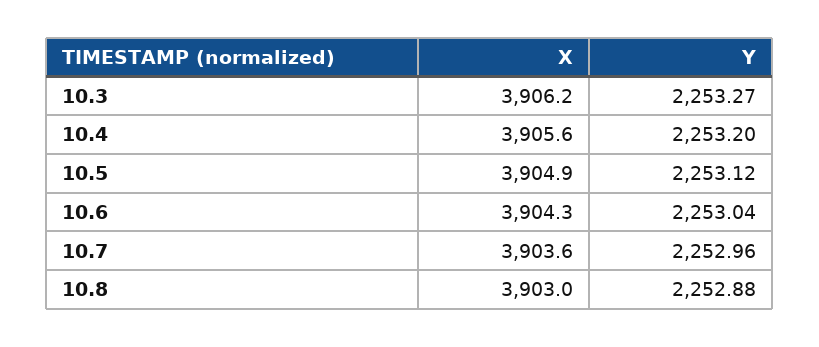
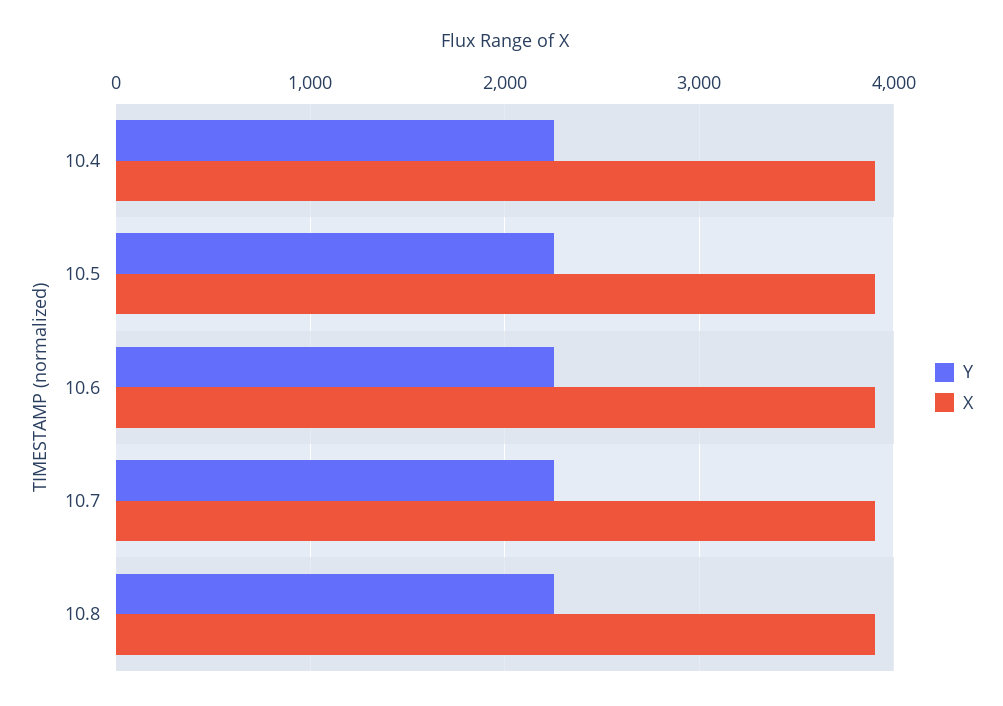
X, 10.3: 3906.2 -> none
Y, 10.3: 2253.27 -> none

